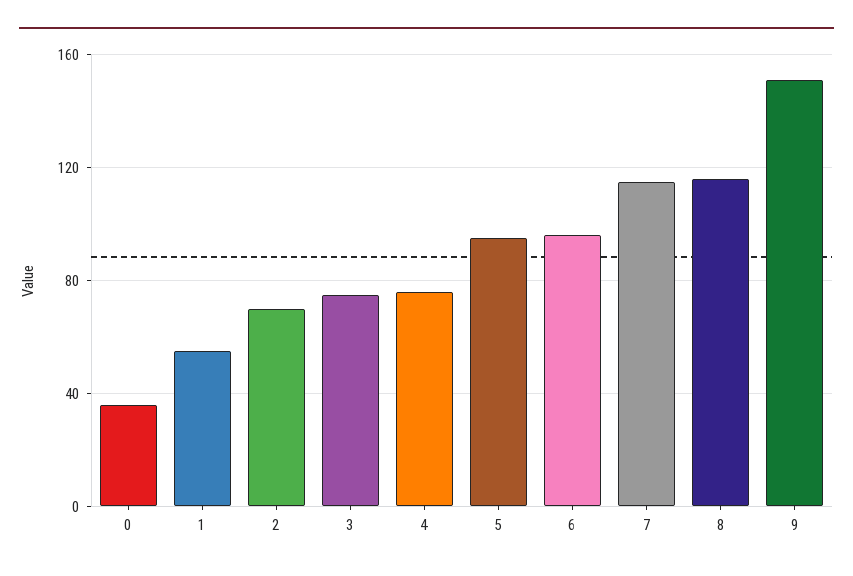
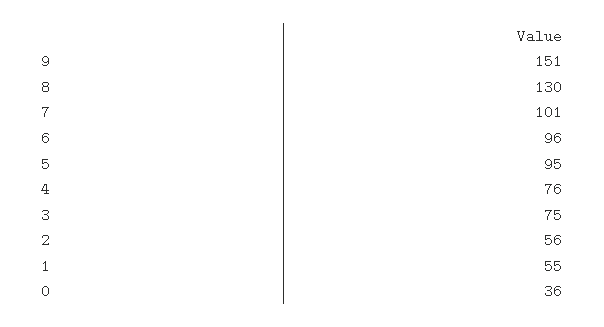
2: 70 -> 56
7: 115 -> 101
8: 115 -> 130

